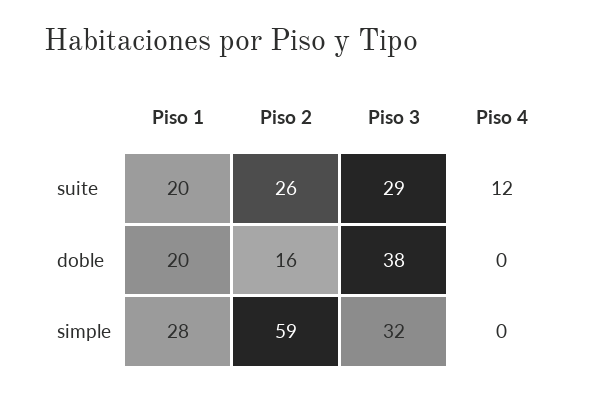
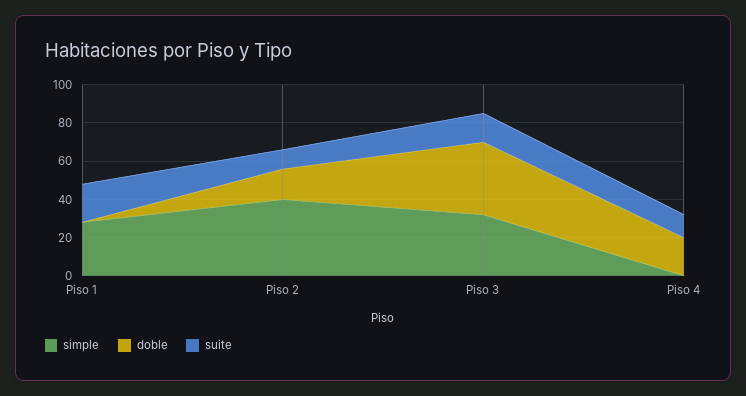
suite, Piso 2: 26 -> 10
suite, Piso 3: 29 -> 15
doble, Piso 1: 20 -> 0
doble, Piso 4: 0 -> 20
simple, Piso 2: 59 -> 40

